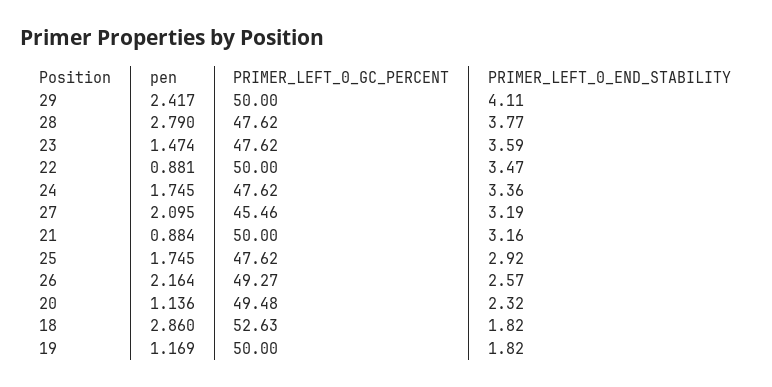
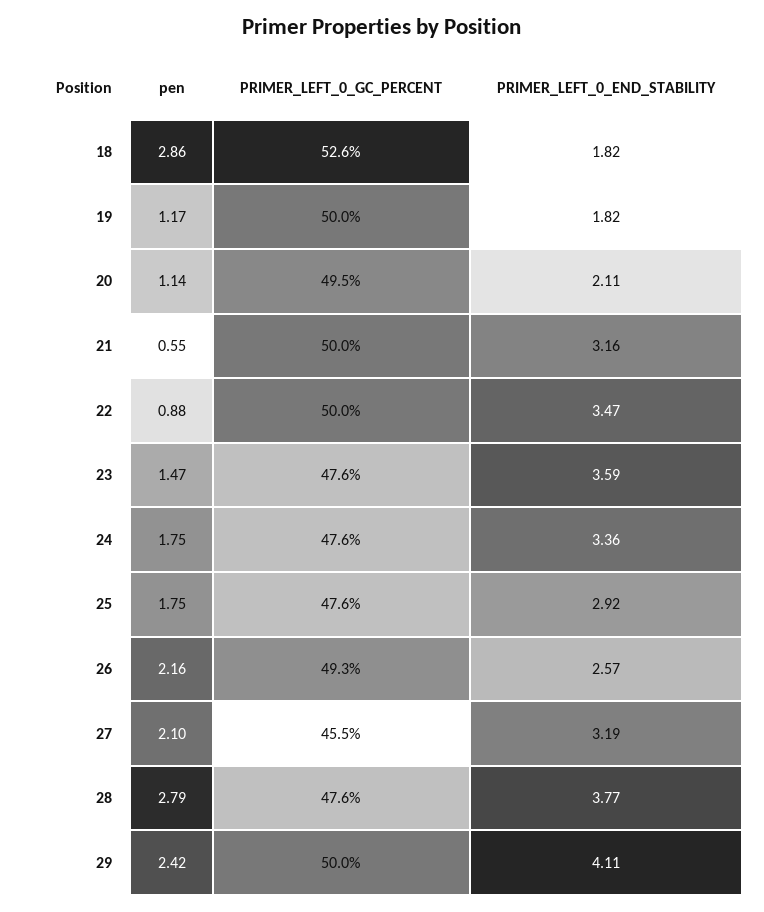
pen, 21: 0.884 -> 0.55
PRIMER_LEFT_0_END_STABILITY, 20: 2.32 -> 2.11

